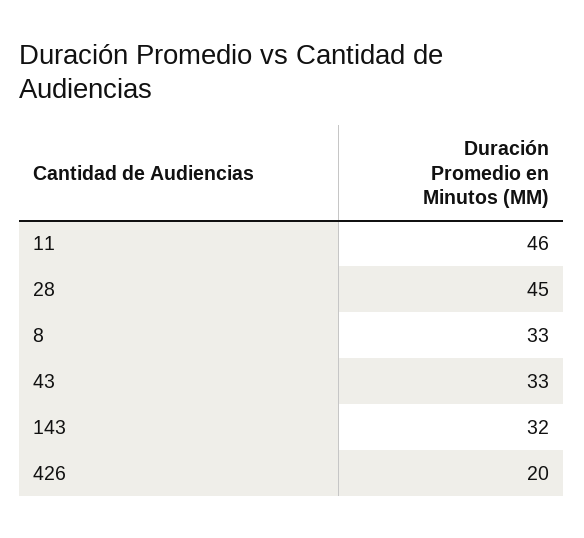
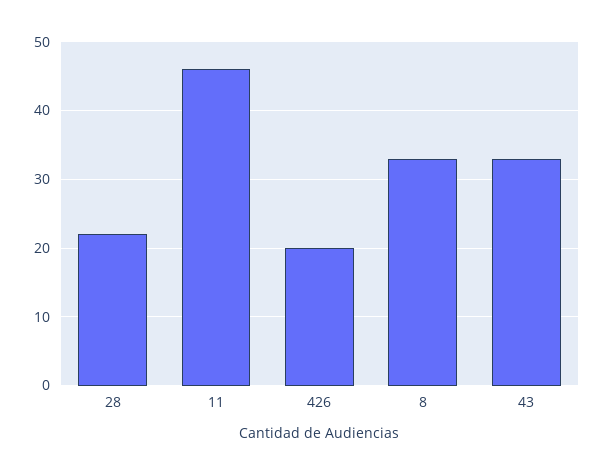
28: 45 -> 22
143: 32 -> none

